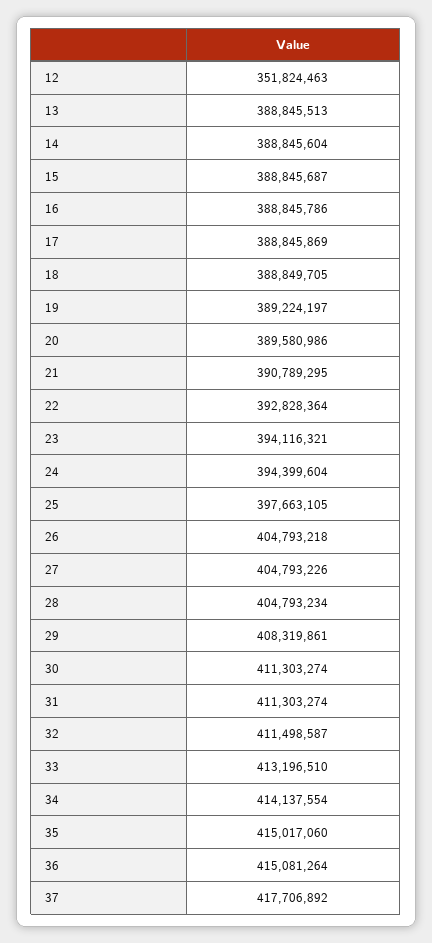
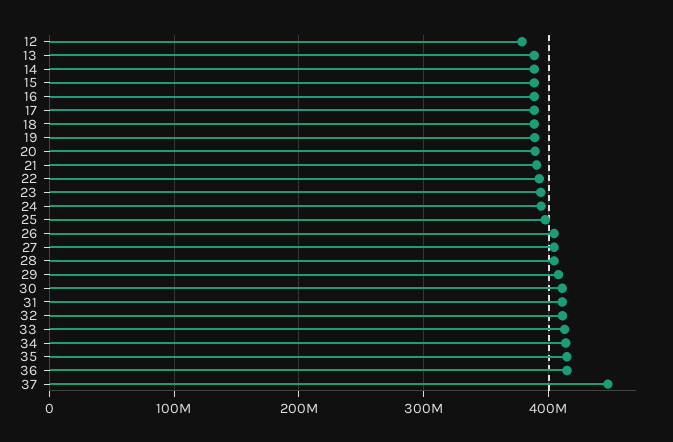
12: 351824463 -> 380000000
37: 417706892 -> 450000000

